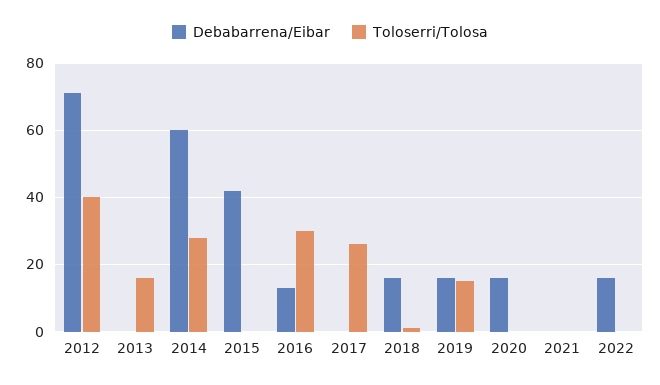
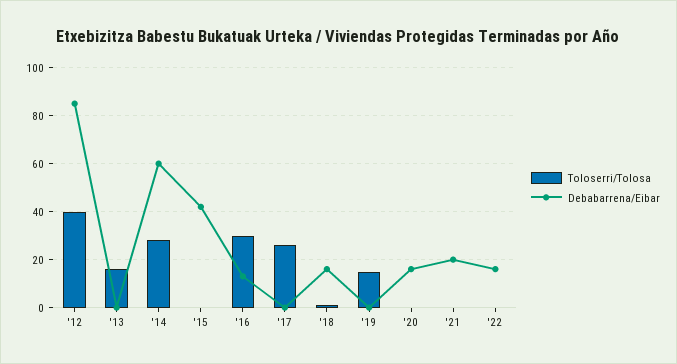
Debabarrena/Eibar, 2012: 70 -> 85
Debabarrena/Eibar, 2019: 15 -> 0
Debabarrena/Eibar, 2021: 0 -> 20

